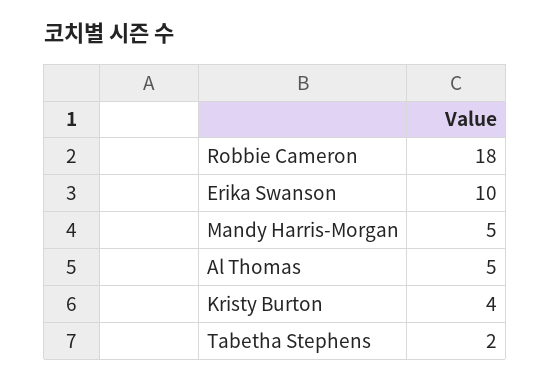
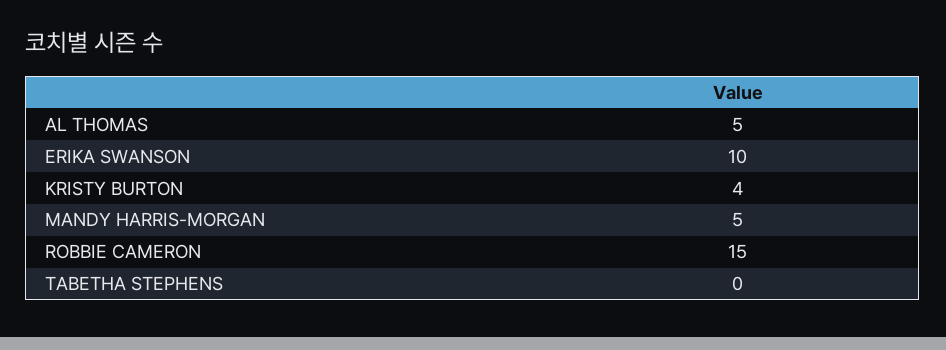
Robbie Cameron: 18 -> 15
Tabetha Stephens: 2 -> 0

